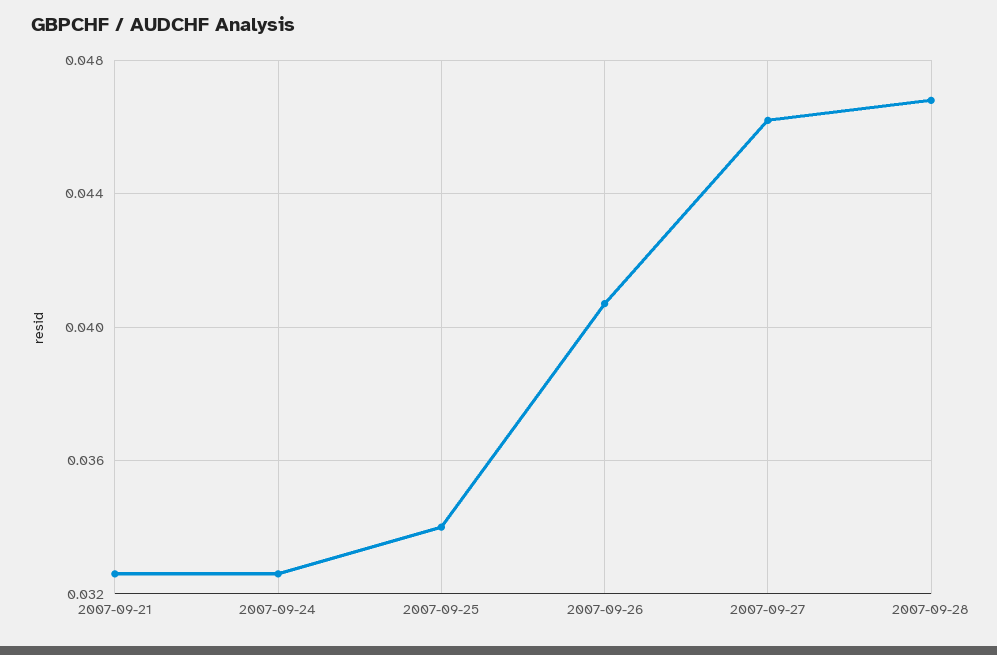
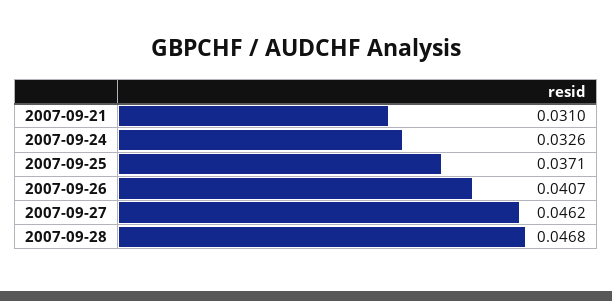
2007-09-21: 0.0325 -> 0.031
2007-09-25: 0.034 -> 0.0371

